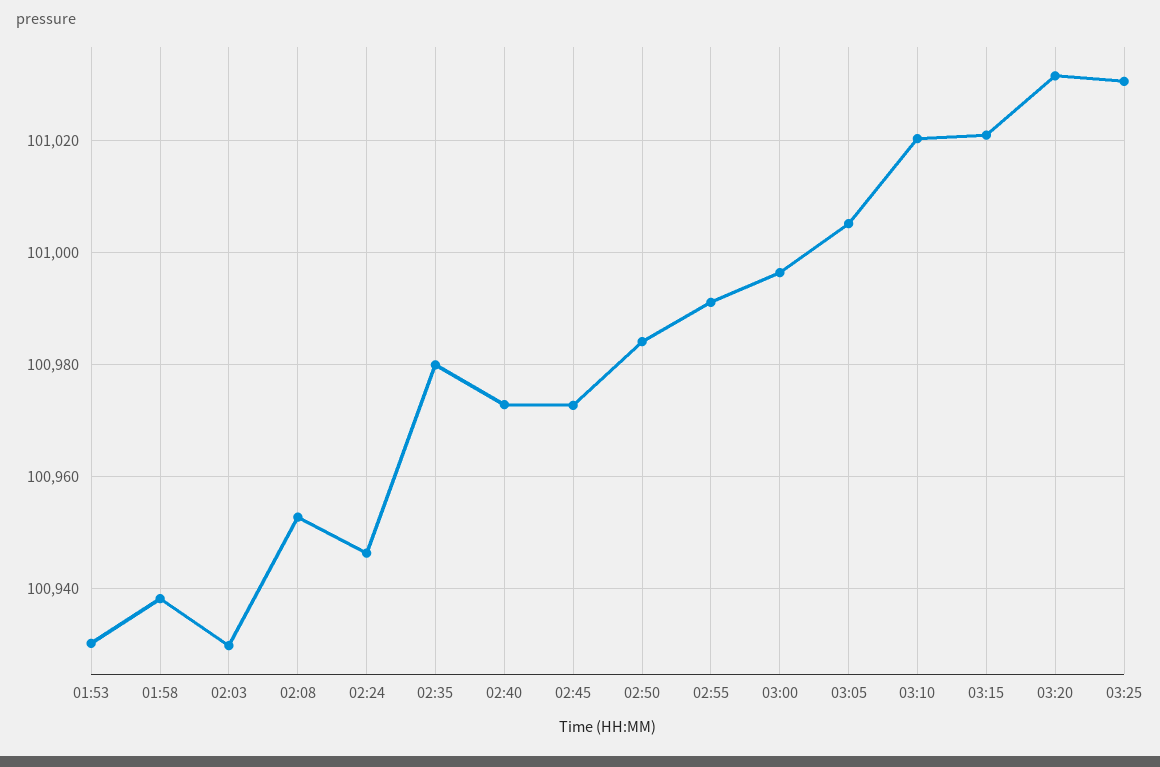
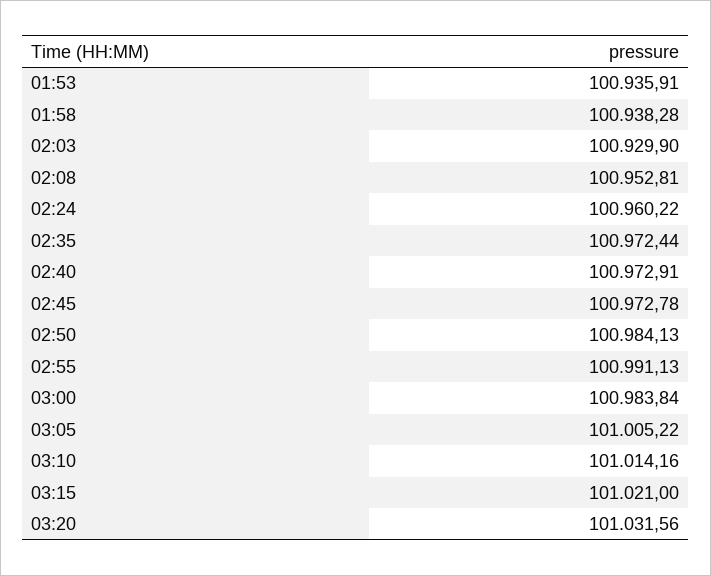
01:53: 100930 -> 100935.91
02:24: 100946 -> 100960.22
02:35: 100980 -> 100972.44
03:00: 100996 -> 100983.84
03:10: 101020 -> 101014.16
03:25: 101030 -> none

